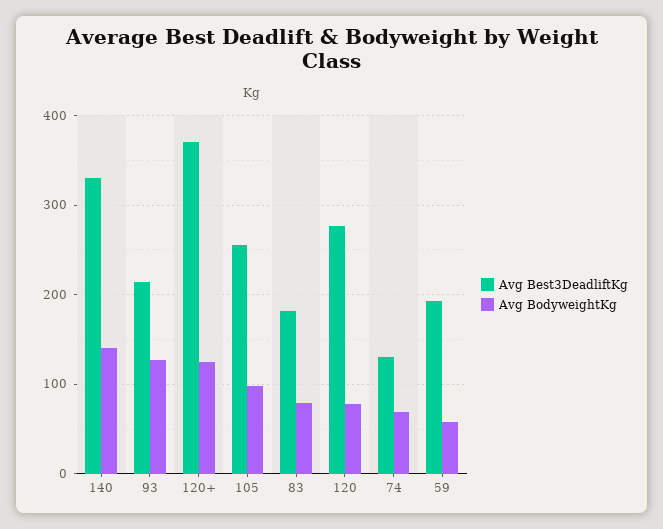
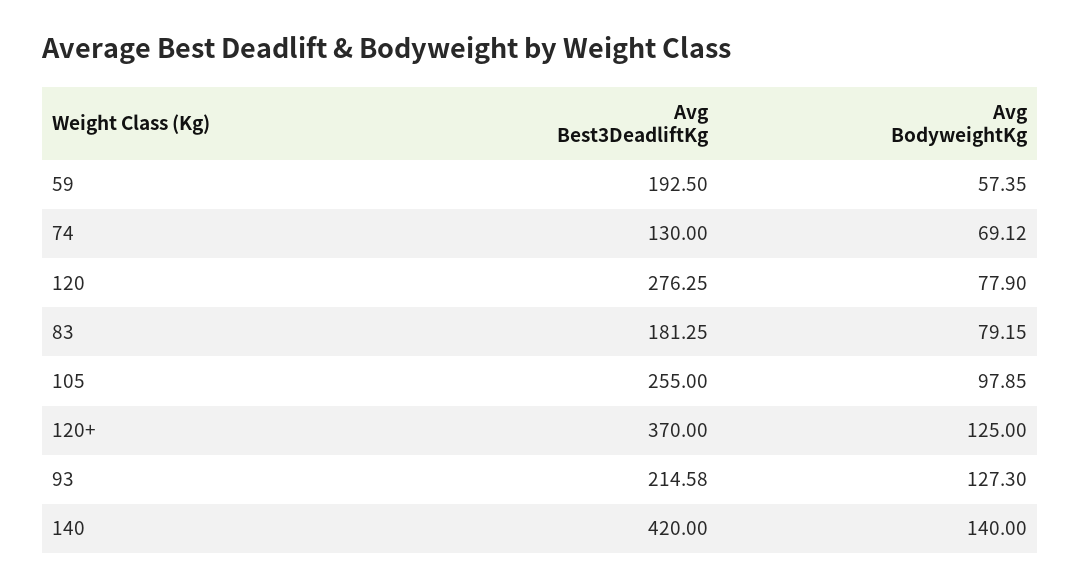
Avg Best3DeadliftKg, 140: 330 -> 420

